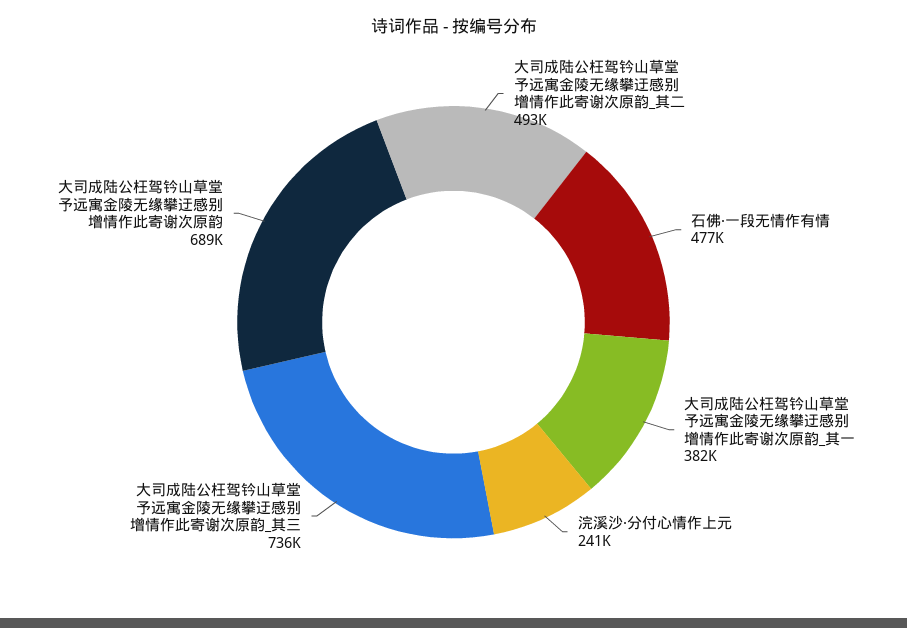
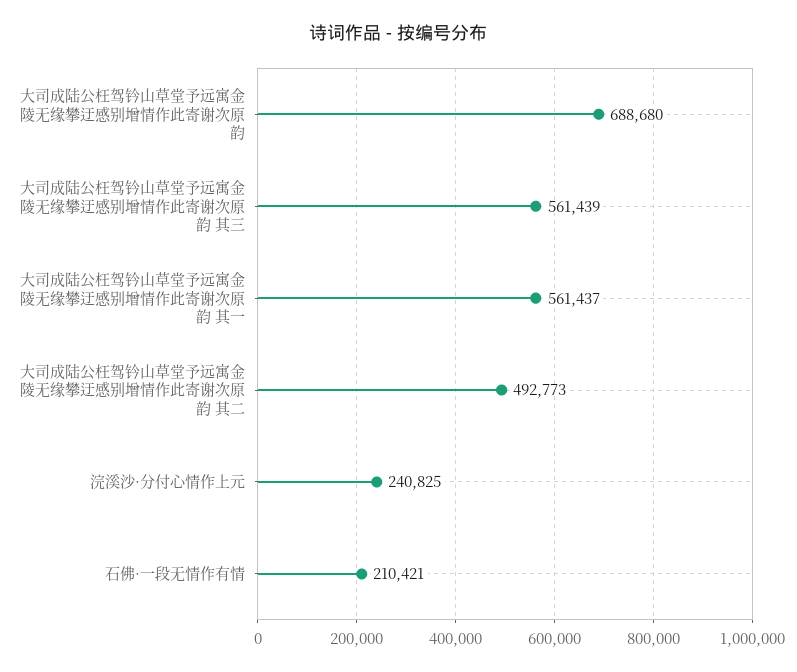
石佛·一段无情作有情: 477000 -> 210421
大司成陆公枉驾钤山草堂予远寓金陵无缘攀迂感别增情作此寄谢次原韵_其一: 382000 -> 561437
大司成陆公枉驾钤山草堂予远寓金陵无缘攀迂感别增情作此寄谢次原韵_其三: 736000 -> 561439

